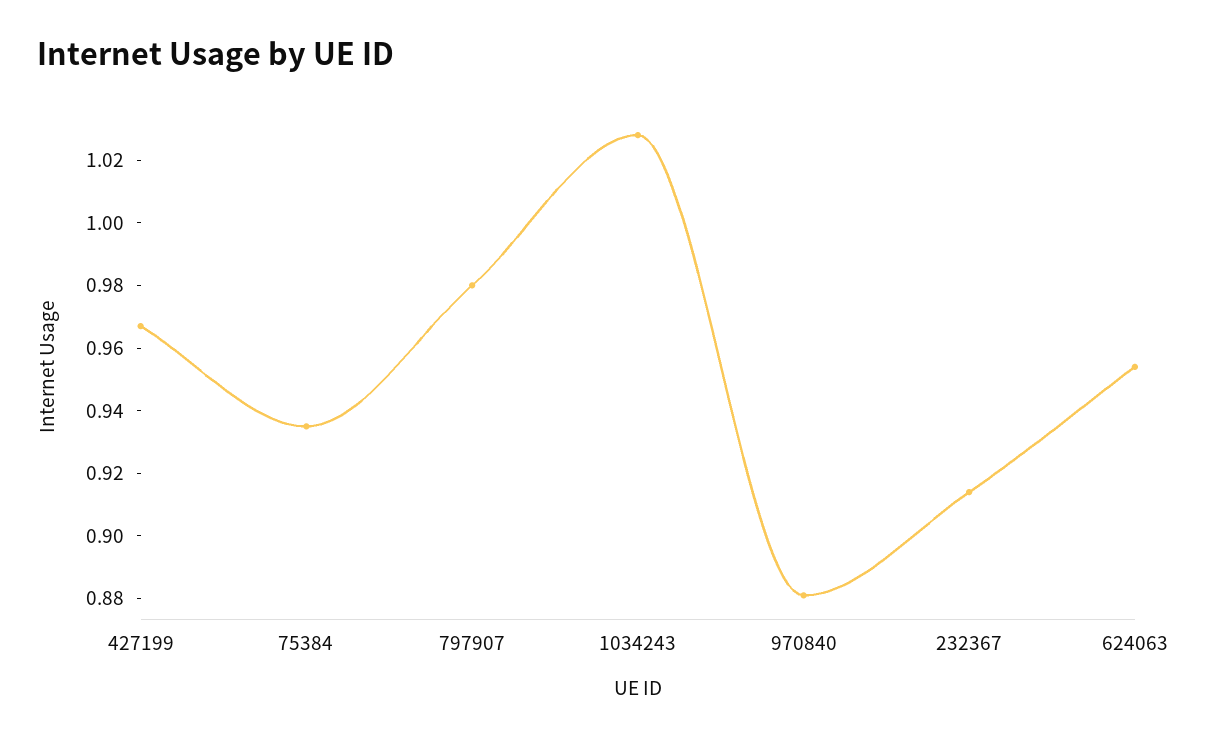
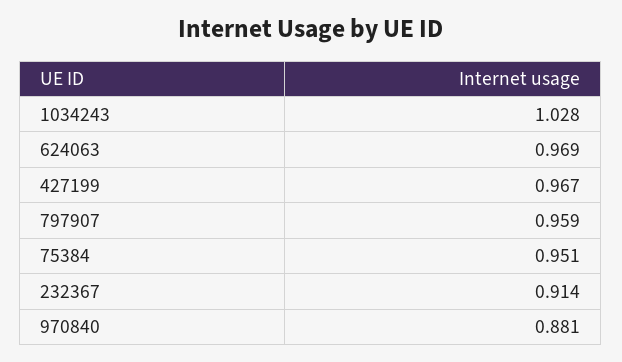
75384: 0.935 -> 0.951
797907: 0.98 -> 0.959
624063: 0.955 -> 0.969

